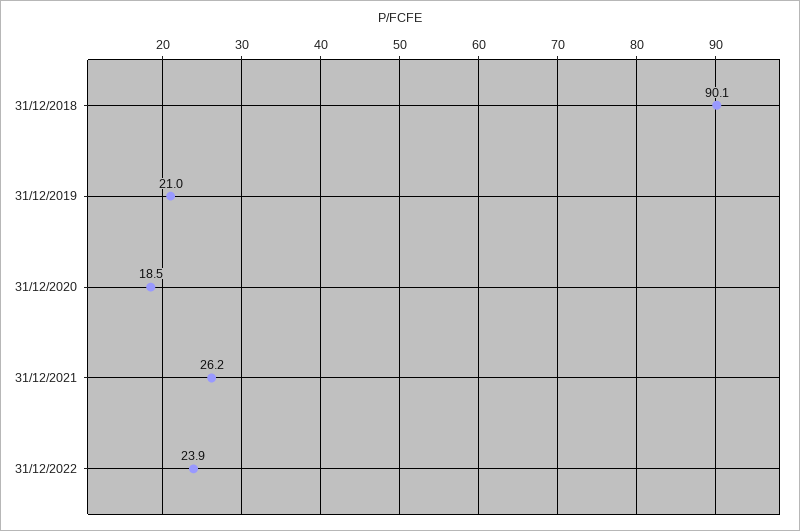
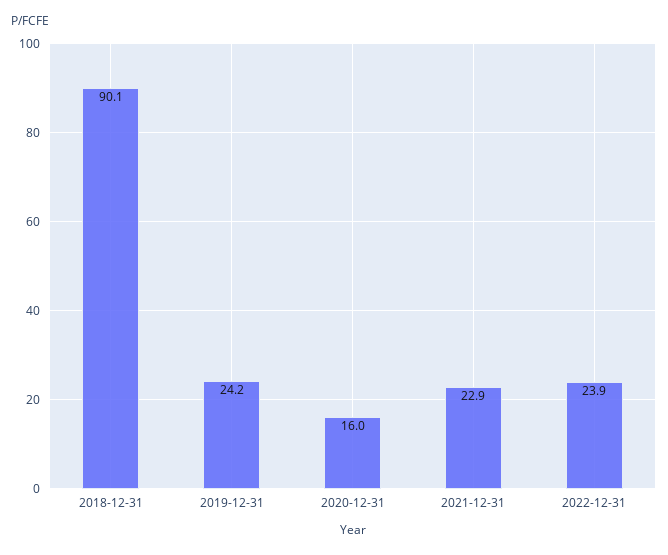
31/12/2019: 21 -> 24.2
31/12/2020: 18.5 -> 16
31/12/2021: 26.2 -> 22.9

